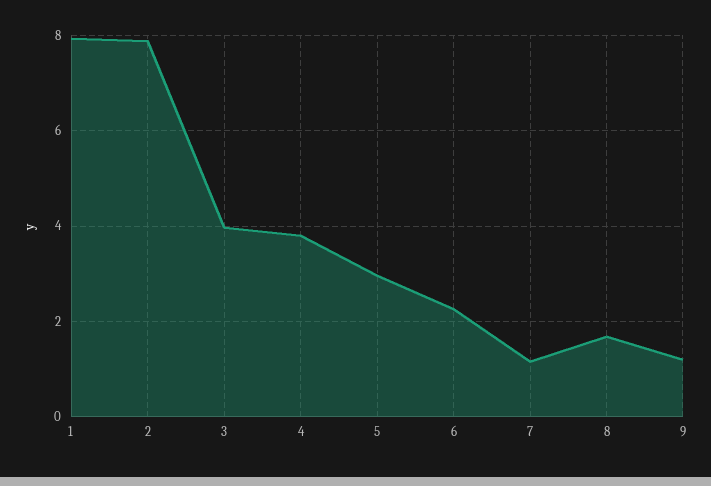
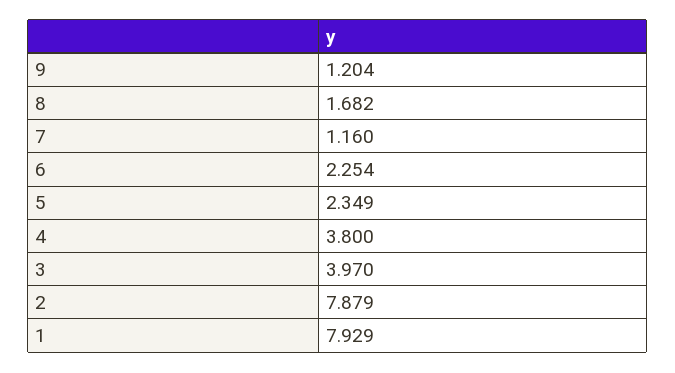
5: 3 -> 2.349

